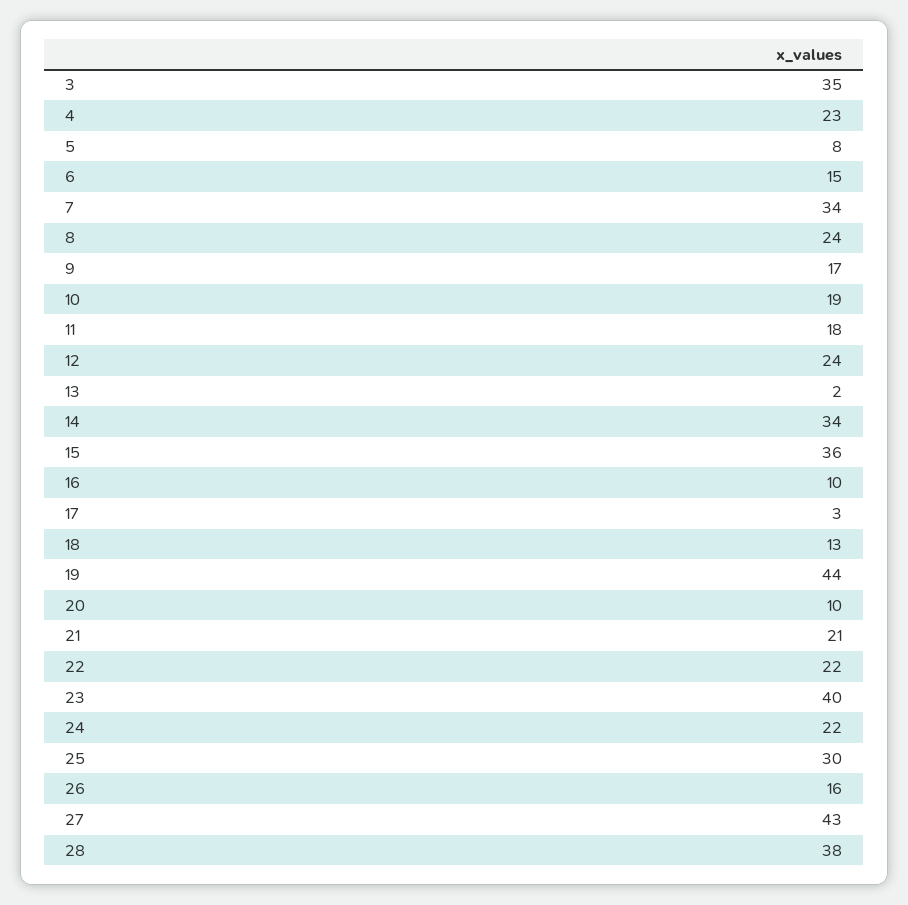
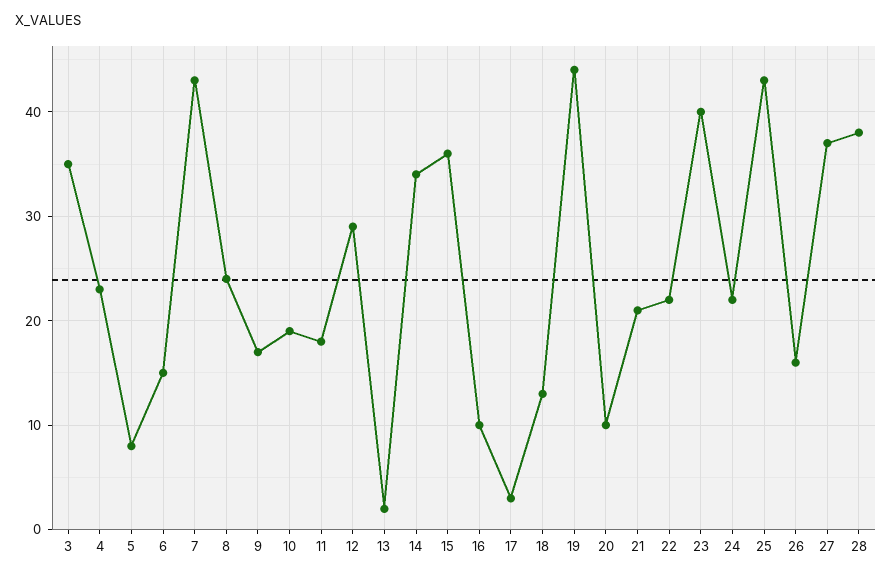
7: 34 -> 43
12: 24 -> 29
25: 30 -> 43
27: 43 -> 37

